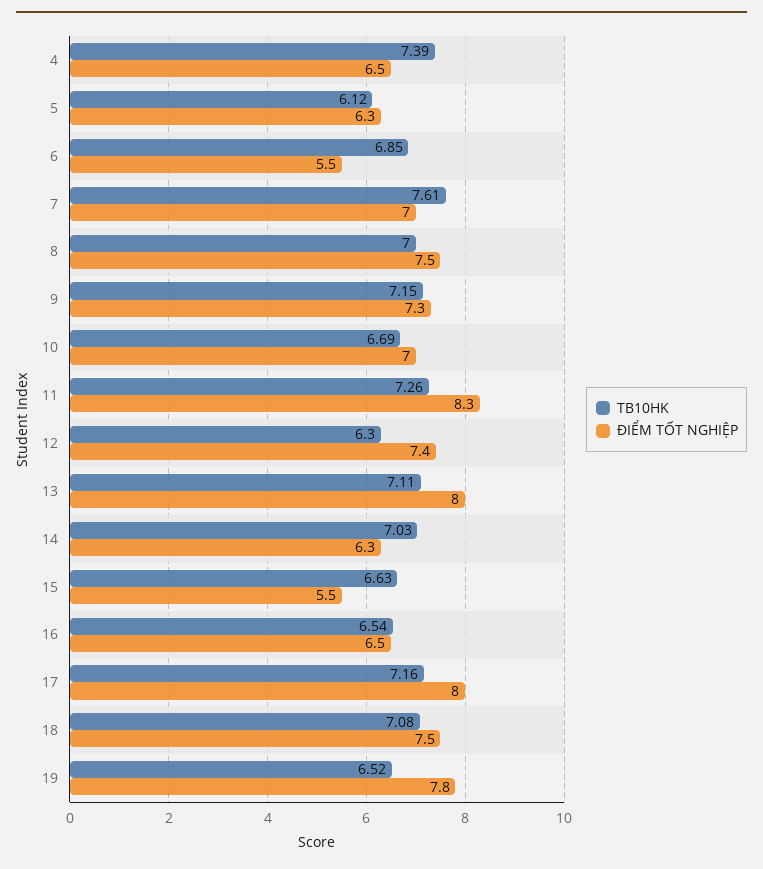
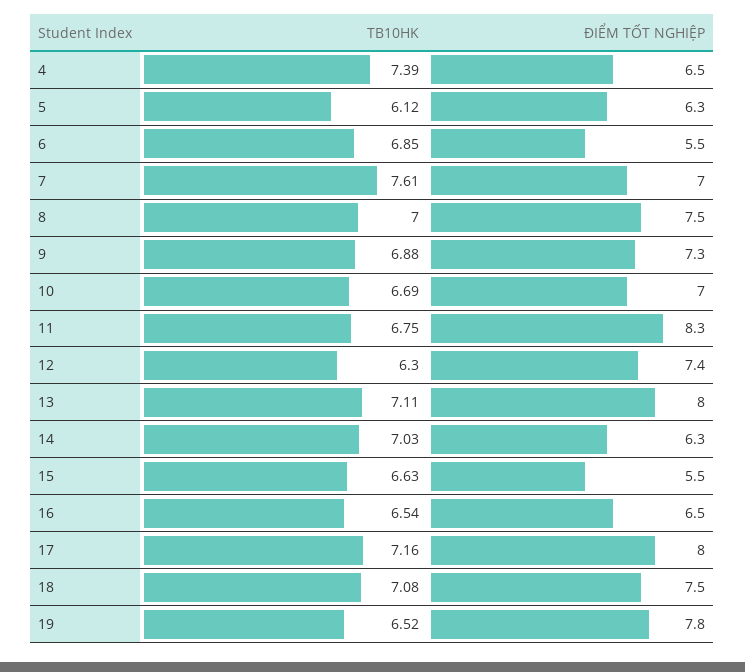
TB10HK, 9: 7.15 -> 6.88
TB10HK, 11: 7.26 -> 6.75

